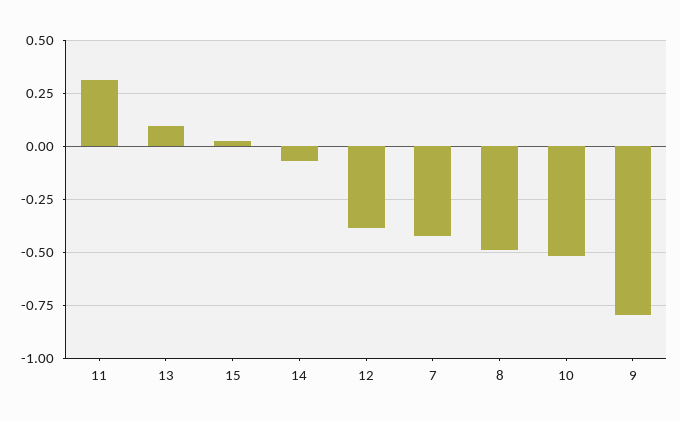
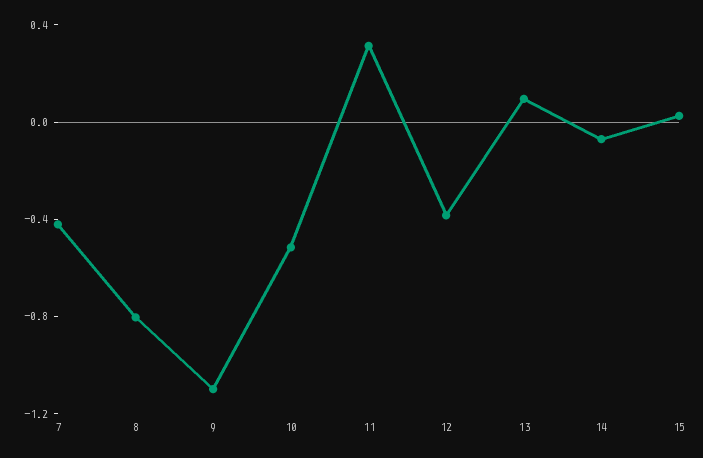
8: -0.5 -> -0.8
9: -0.8 -> -1.1

